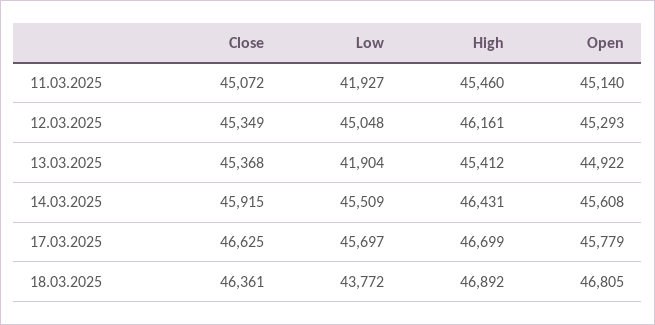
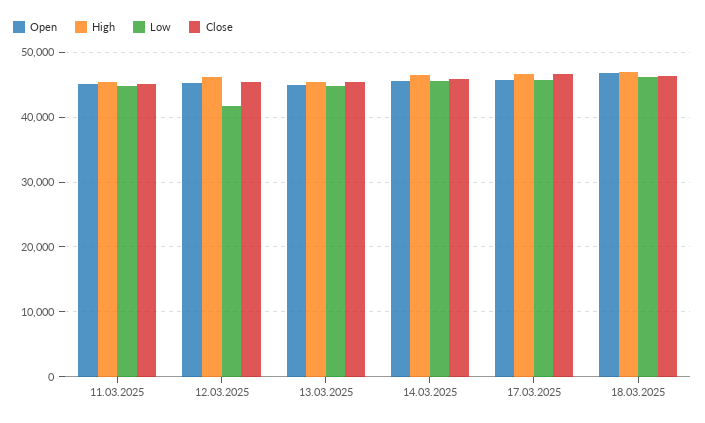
Low, 11.03.2025: 41927 -> 45000
Low, 12.03.2025: 45048 -> 42000
Low, 13.03.2025: 41904 -> 45000
Low, 18.03.2025: 43772 -> 46000

